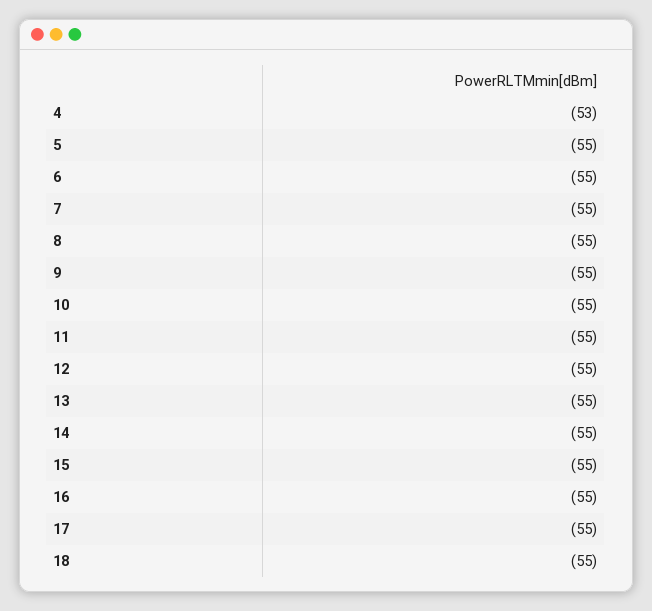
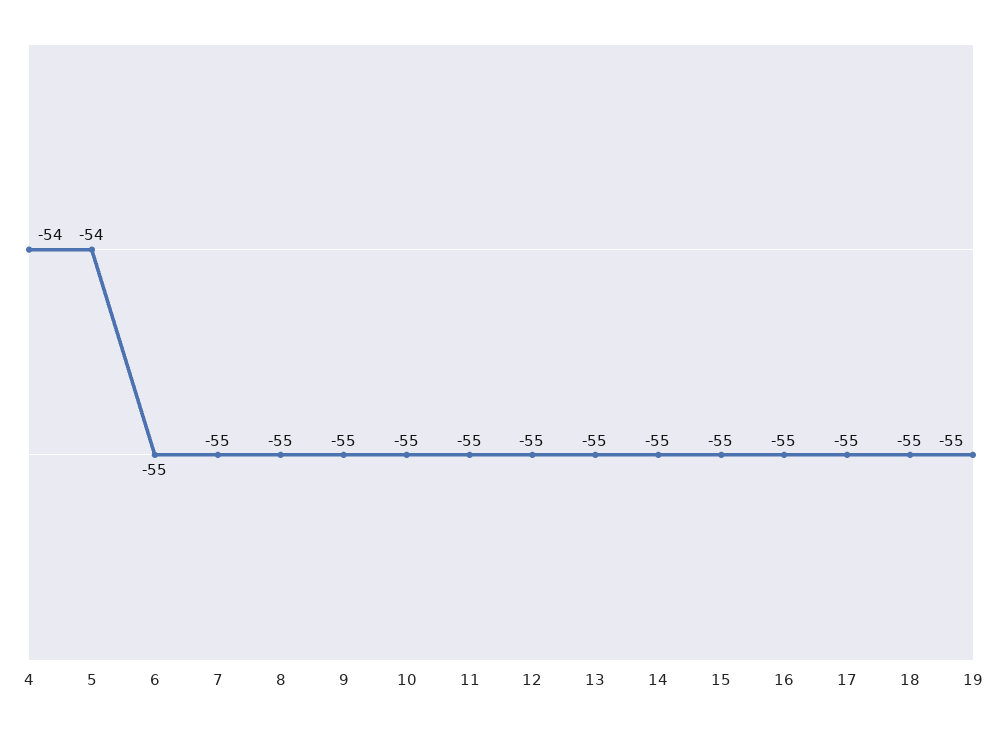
4: -53 -> -54
5: -55 -> -54
19: none -> -55

